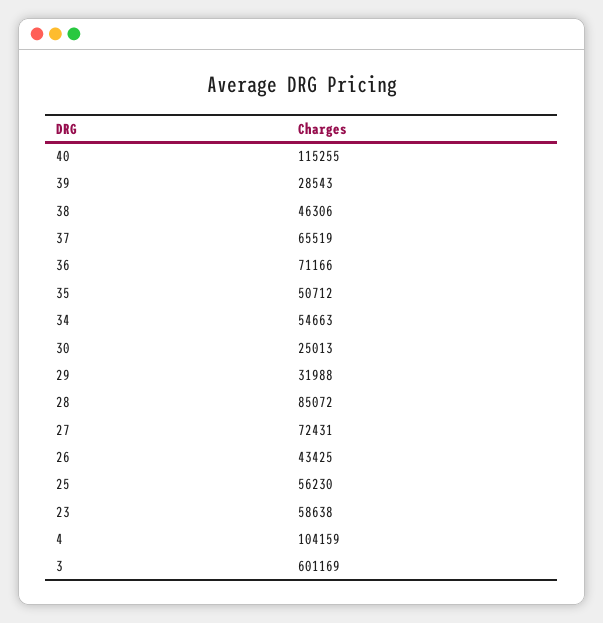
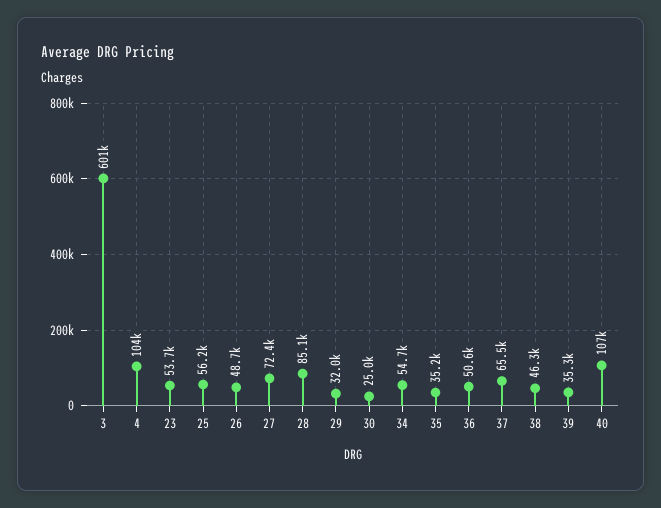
40: 115255 -> 107000
39: 28543 -> 35300
36: 71166 -> 50600
35: 50712 -> 35200
26: 43425 -> 48700
23: 58638 -> 53700

